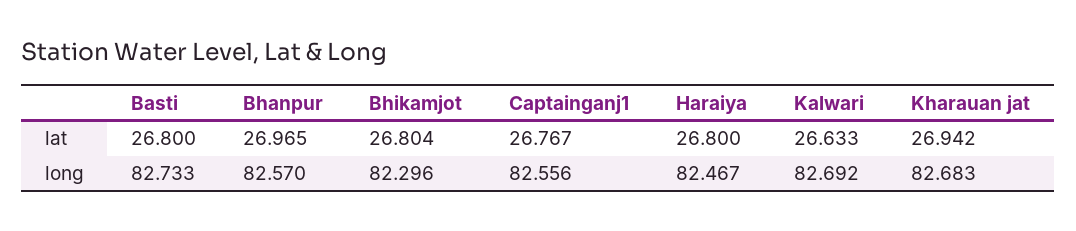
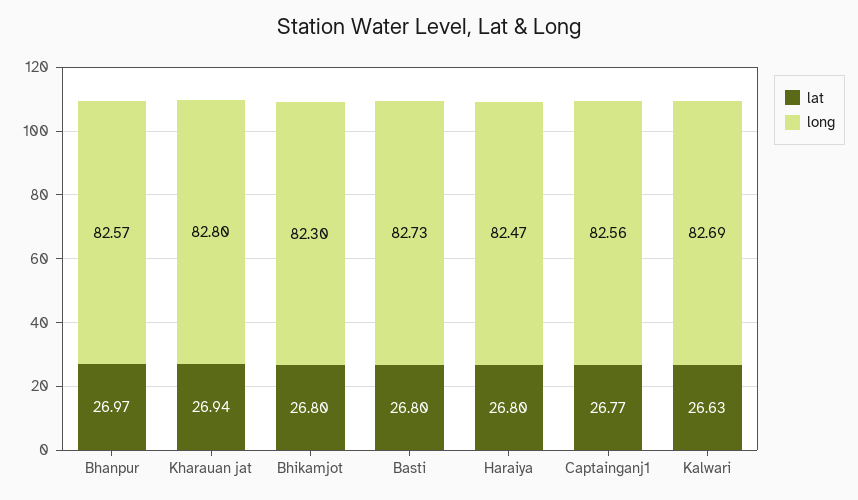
long, Kharauan jat: 82.683 -> 82.8

